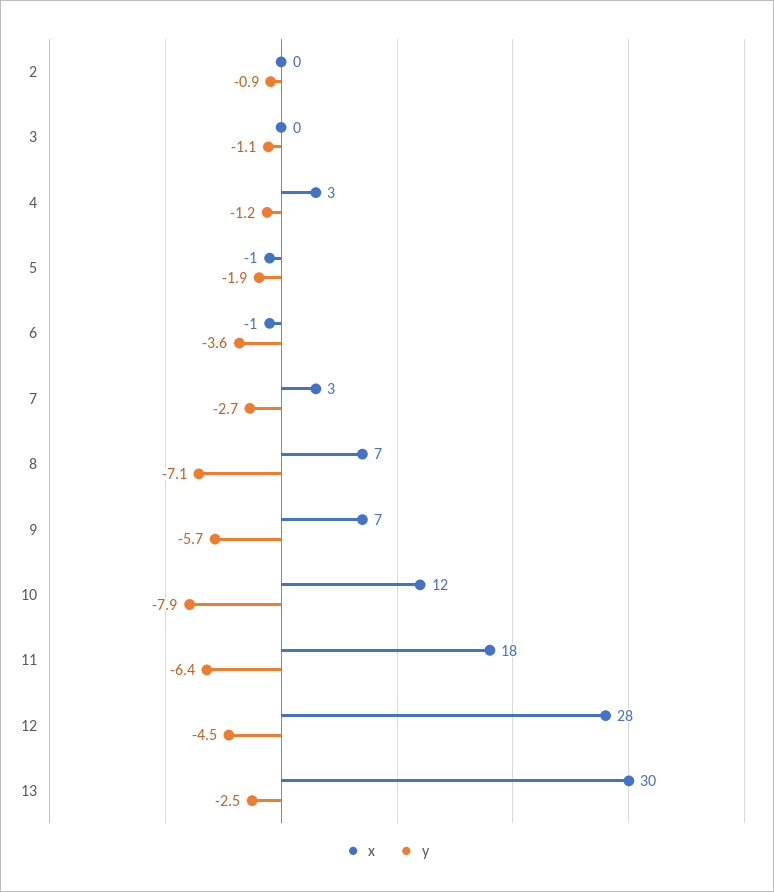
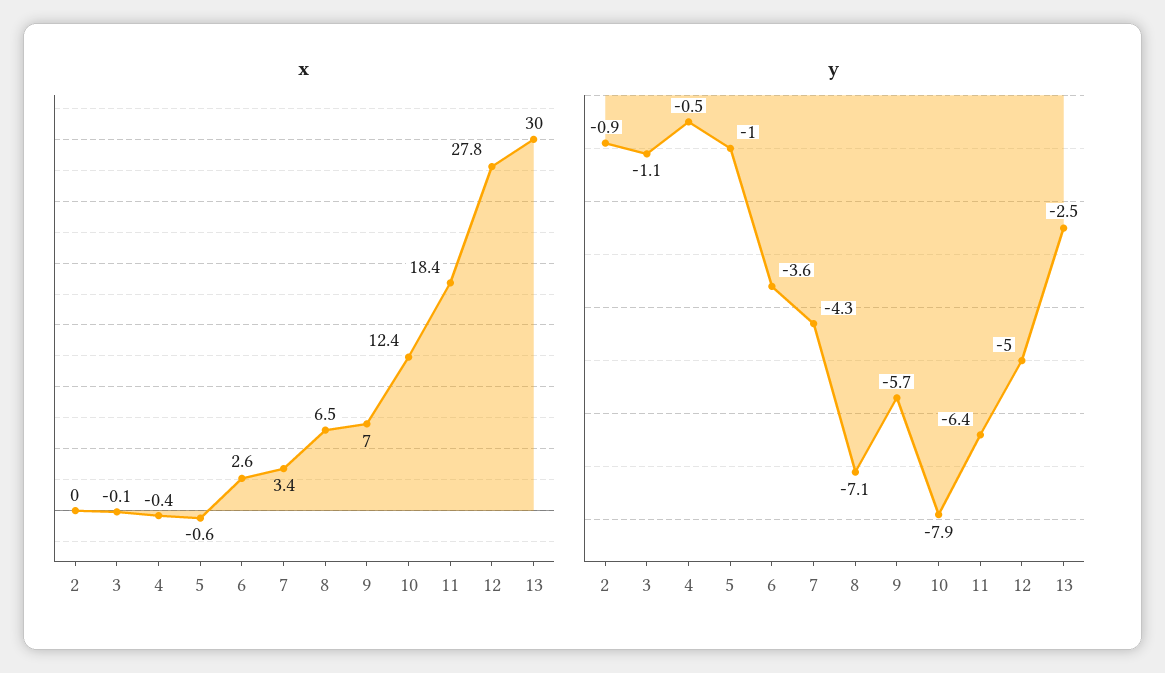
x, 4: 3 -> -0.4
y, 4: -1.2 -> -0.5
y, 5: -1.9 -> -1
x, 6: -1 -> 2.6
y, 7: -2.7 -> -4.3
y, 12: -4.5 -> -5

